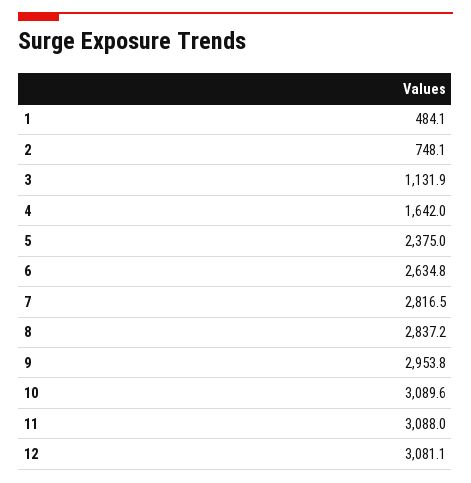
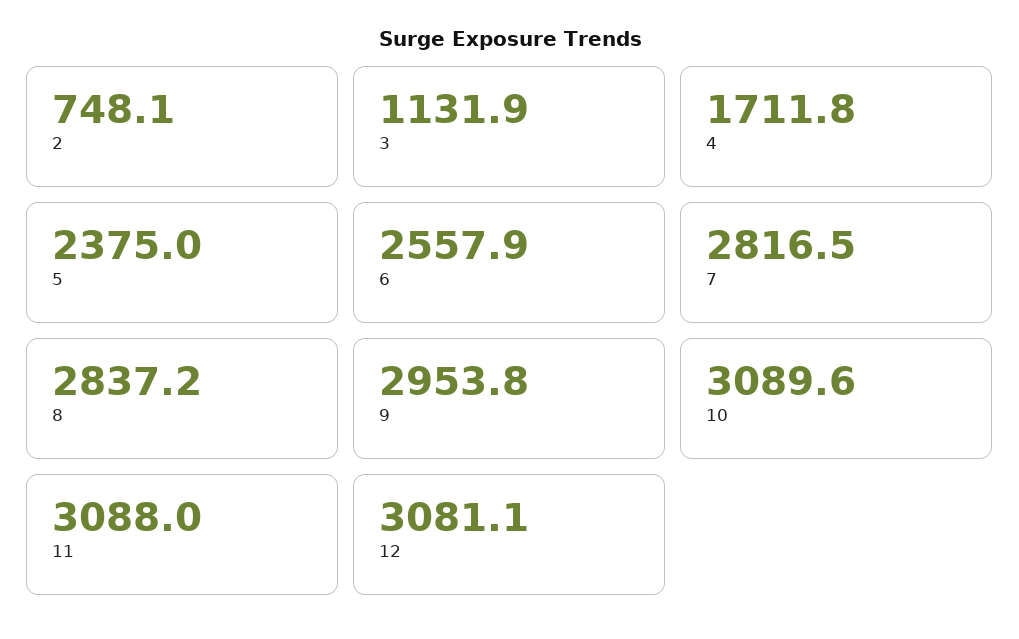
1: 484.1 -> none
4: 1642 -> 1711.8
6: 2634.8 -> 2557.9

